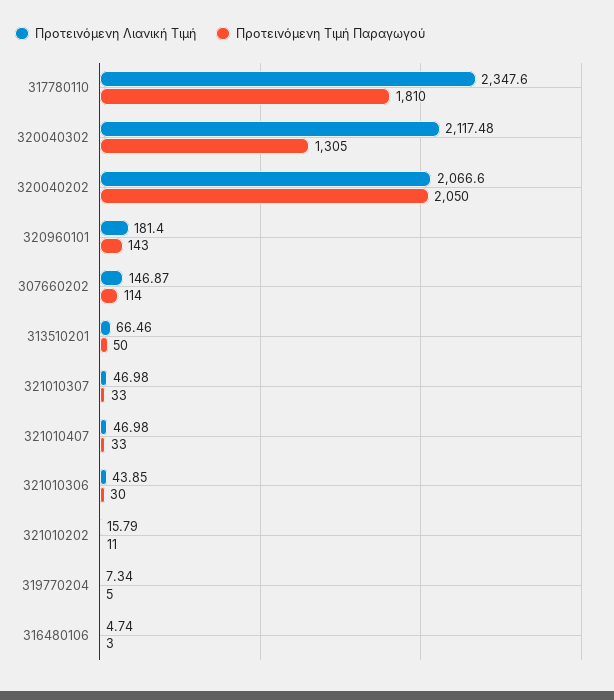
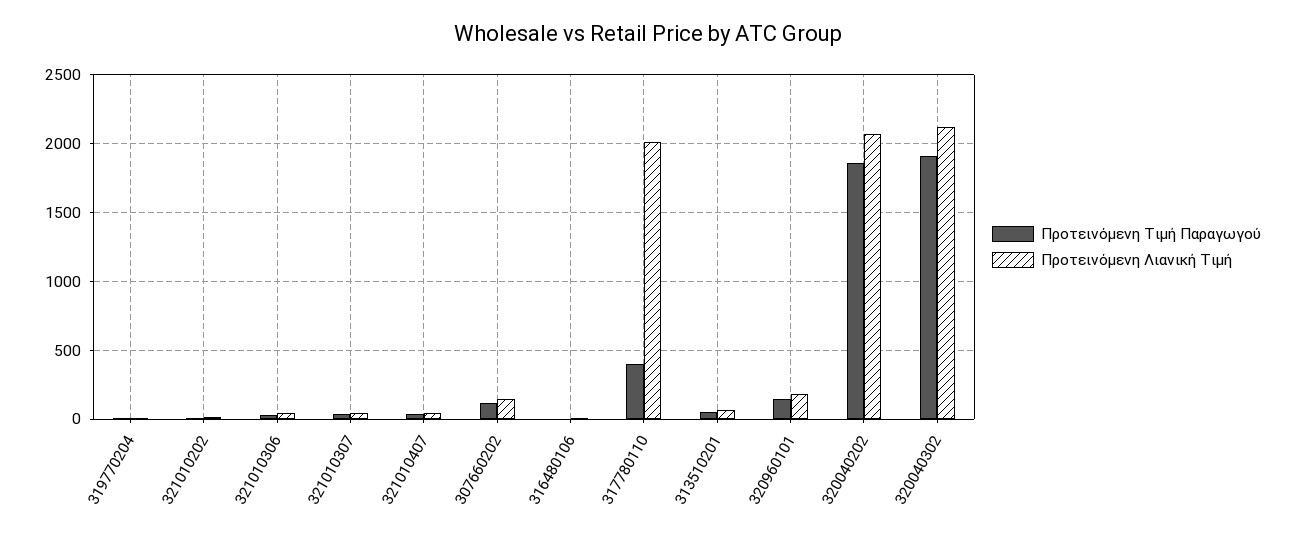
Προτεινόμενη Λιανική Τιμή, 317780110: 2347.6 -> 2000
Προτεινόμενη Τιμή Παραγωγού, 317780110: 1810 -> 400
Προτεινόμενη Τιμή Παραγωγού, 320040302: 1305 -> 1900
Προτεινόμενη Τιμή Παραγωγού, 320040202: 2050 -> 1850

